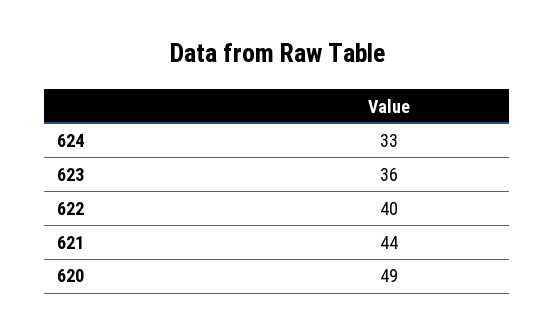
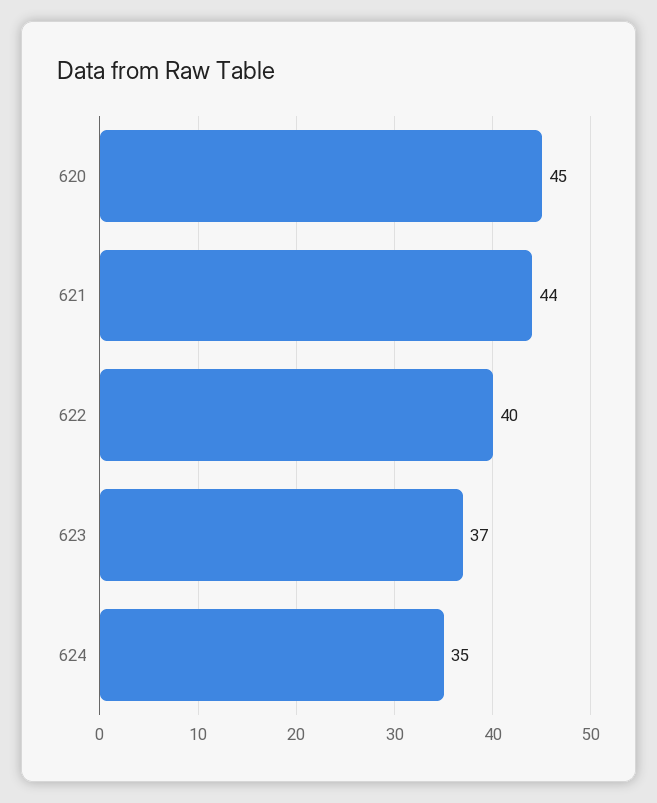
624: 33 -> 35
623: 36 -> 37
620: 49 -> 45

